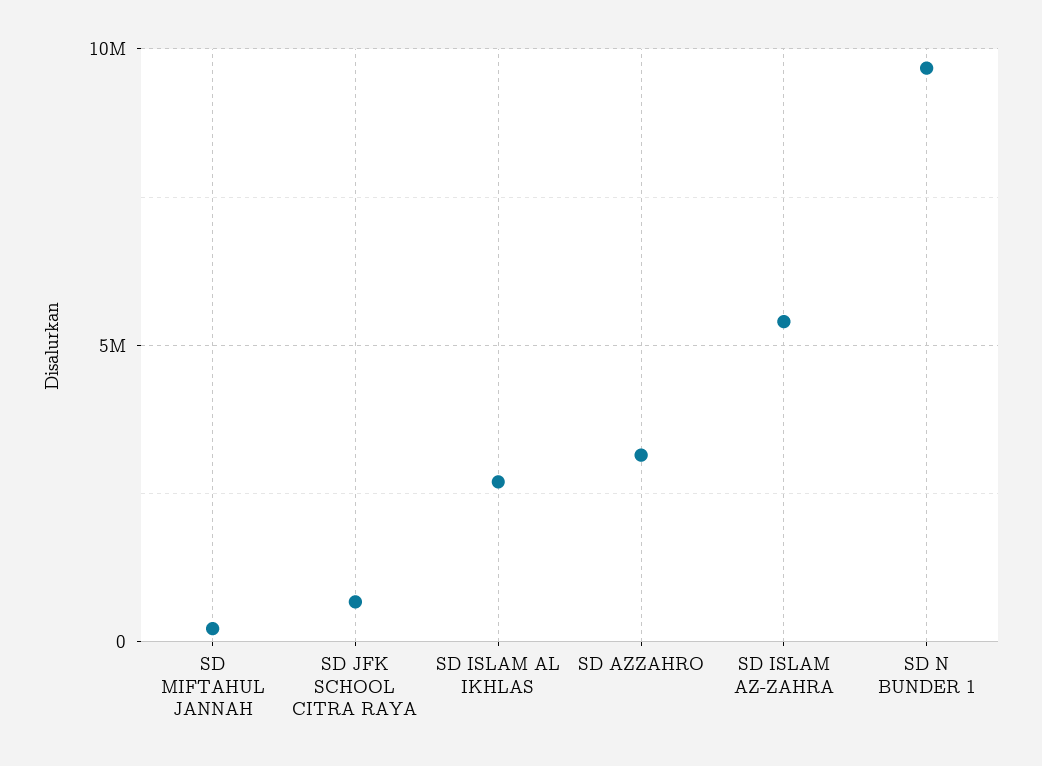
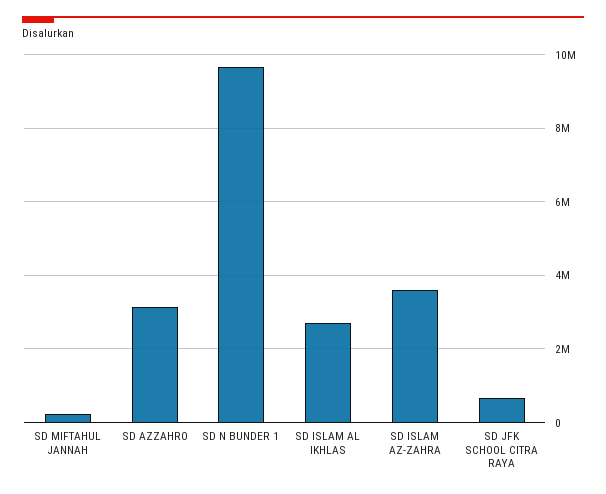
SD ISLAM AZ-ZAHRA: 5500000 -> 3600000

